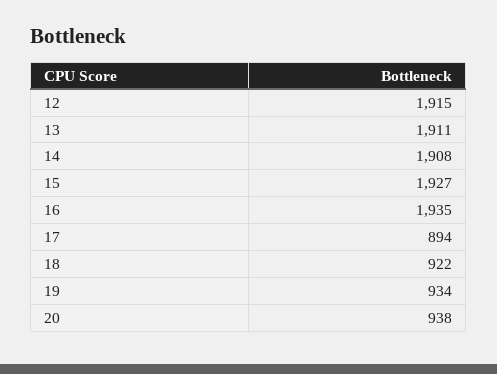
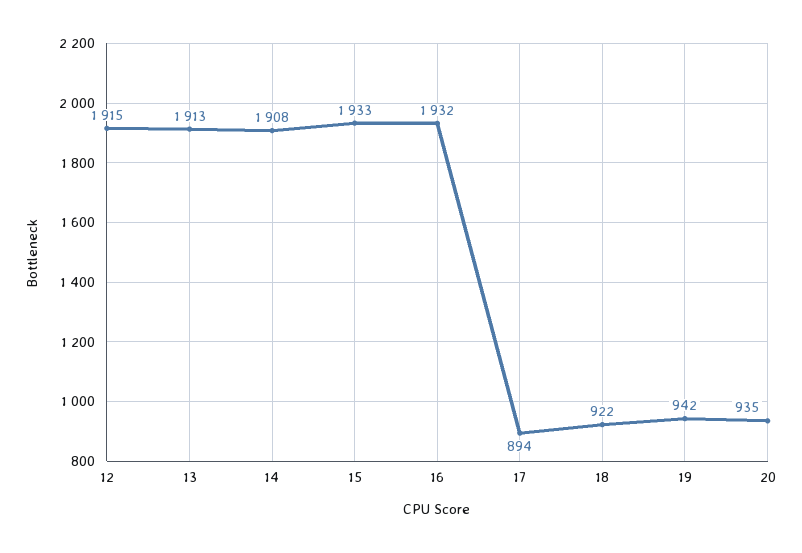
13: 1911 -> 1913
15: 1927 -> 1933
16: 1935 -> 1932
19: 934 -> 942
20: 938 -> 935

